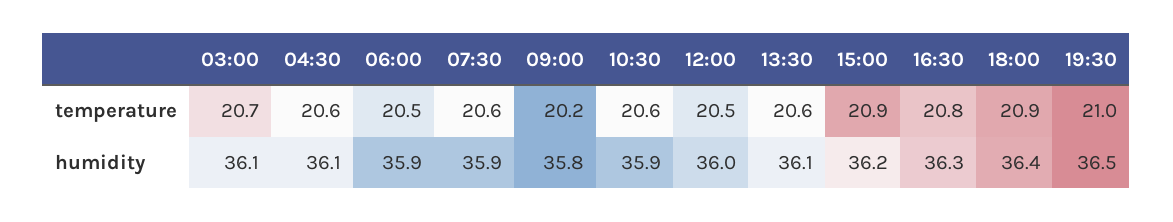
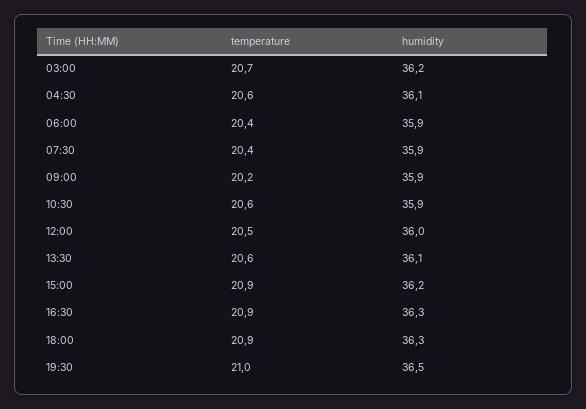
06:00, temperature: 20.5 -> 20.4
07:30, temperature: 20.6 -> 20.4
16:30, temperature: 20.8 -> 20.9
03:00, humidity: 36.1 -> 36.2
09:00, humidity: 35.8 -> 35.9
18:00, humidity: 36.4 -> 36.3

